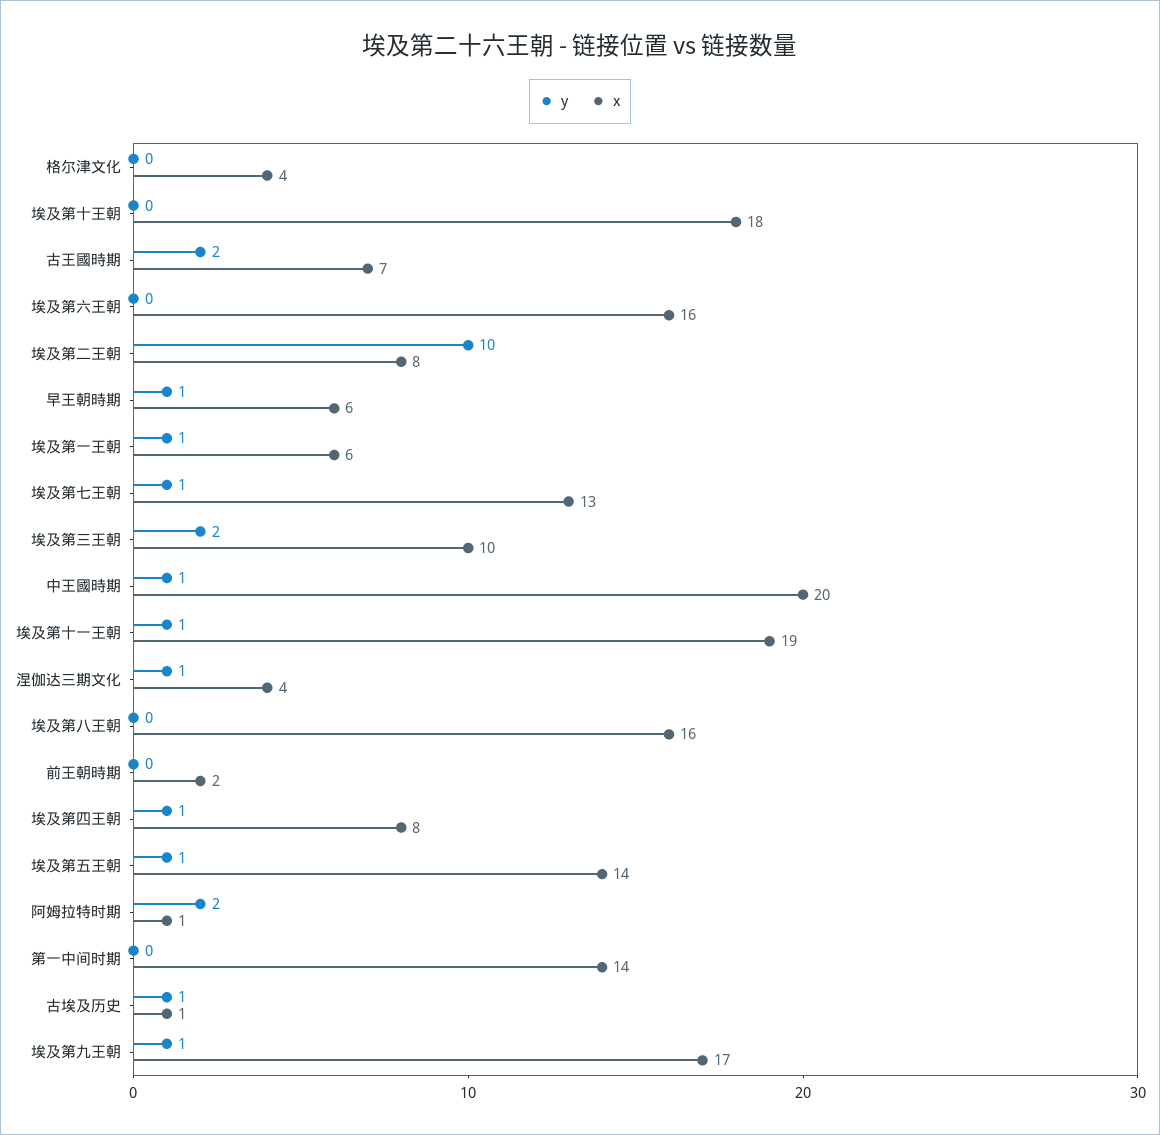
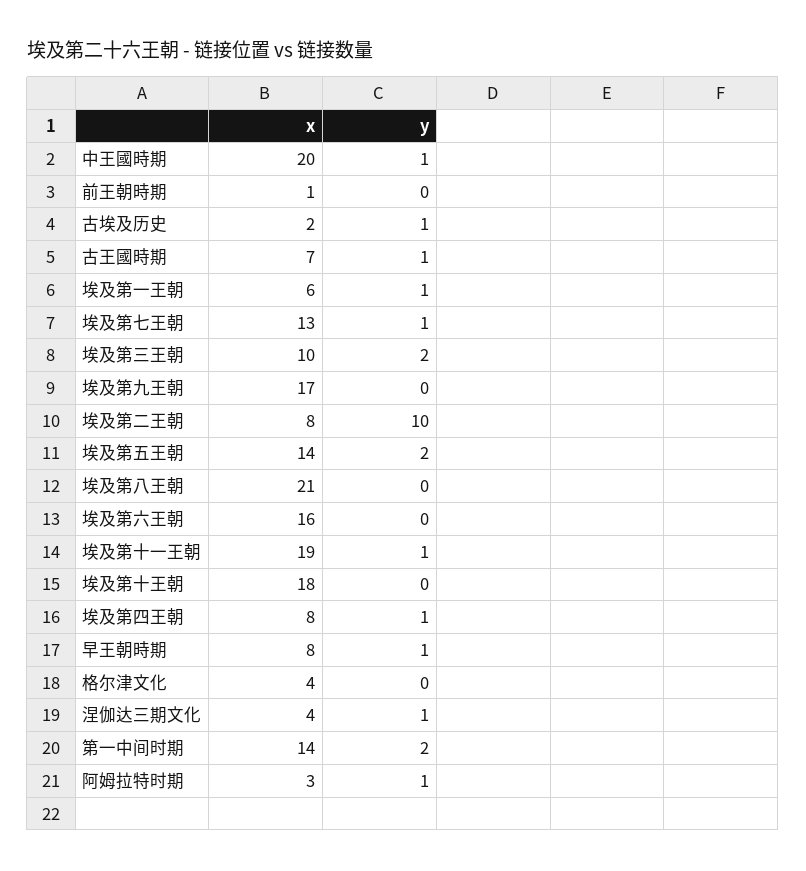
y, 古王國時期: 2 -> 1
x, 早王朝時期: 6 -> 8
x, 埃及第八王朝: 16 -> 21
x, 前王朝時期: 2 -> 1
y, 埃及第五王朝: 1 -> 2
y, 阿姆拉特时期: 2 -> 1
x, 阿姆拉特时期: 1 -> 3
y, 第一中间时期: 0 -> 2
x, 古埃及历史: 1 -> 2
y, 埃及第九王朝: 1 -> 0

